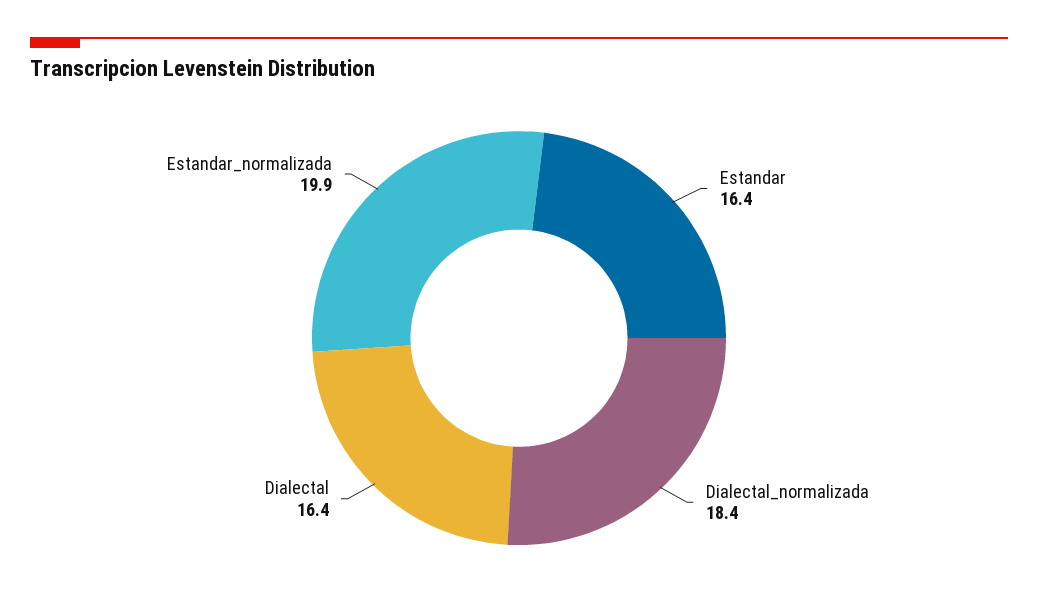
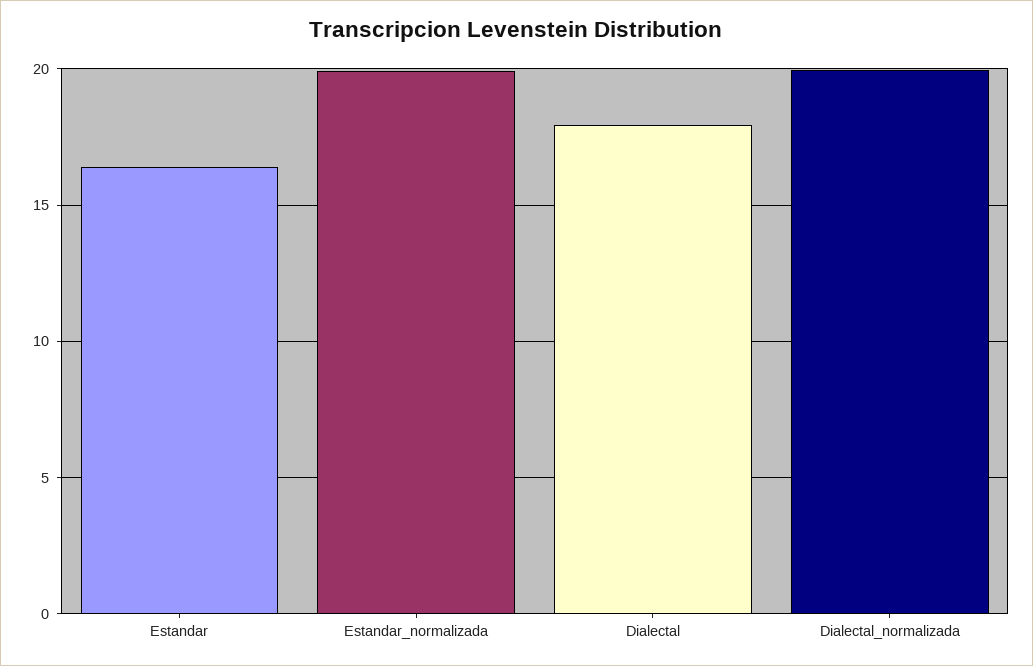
Dialectal_normalizada: 18.4 -> 20
Dialectal: 16.4 -> 18

